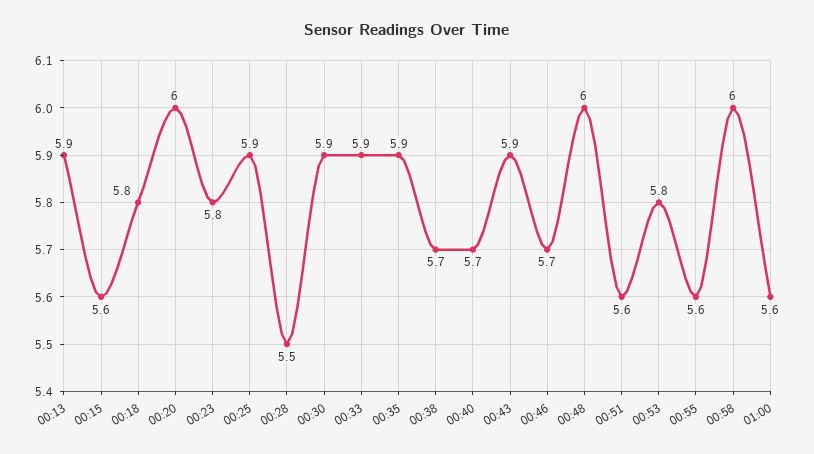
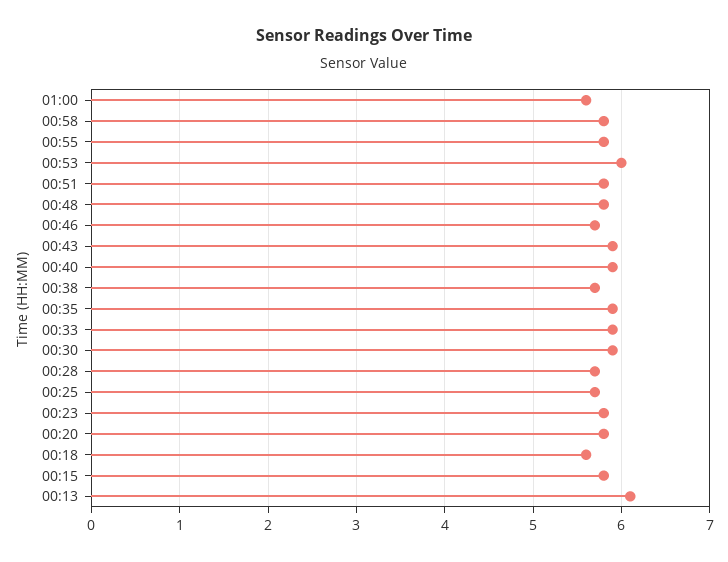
00:13: 5.9 -> 6.1
00:15: 5.6 -> 5.8
00:18: 5.8 -> 5.6
00:20: 6 -> 5.8
00:25: 5.9 -> 5.7
00:28: 5.5 -> 5.7
00:40: 5.7 -> 5.9
00:48: 6 -> 5.8
00:51: 5.6 -> 5.8
00:53: 5.8 -> 6
00:55: 5.6 -> 5.8
00:58: 6 -> 5.8

